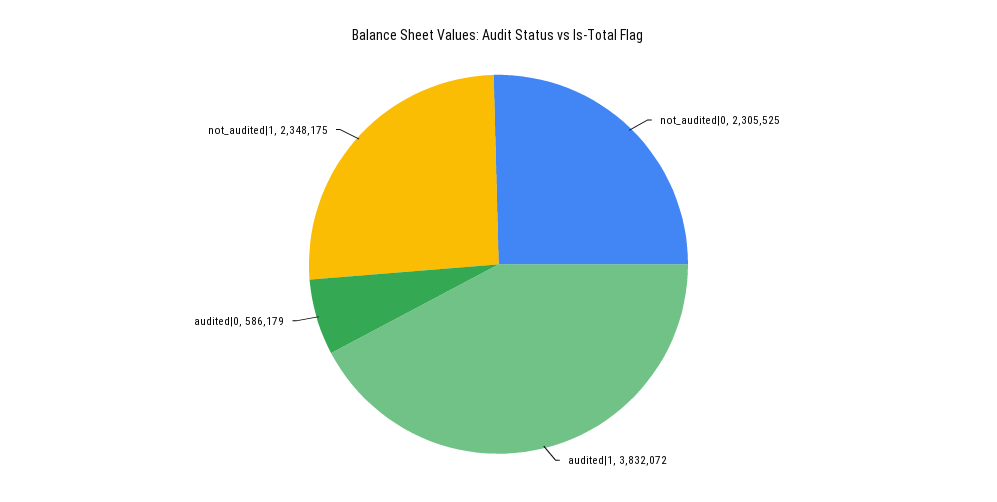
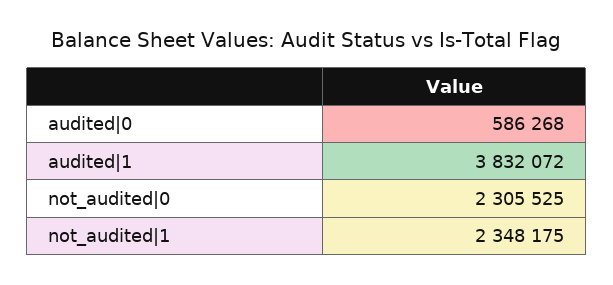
audited|0: 586179 -> 586268

